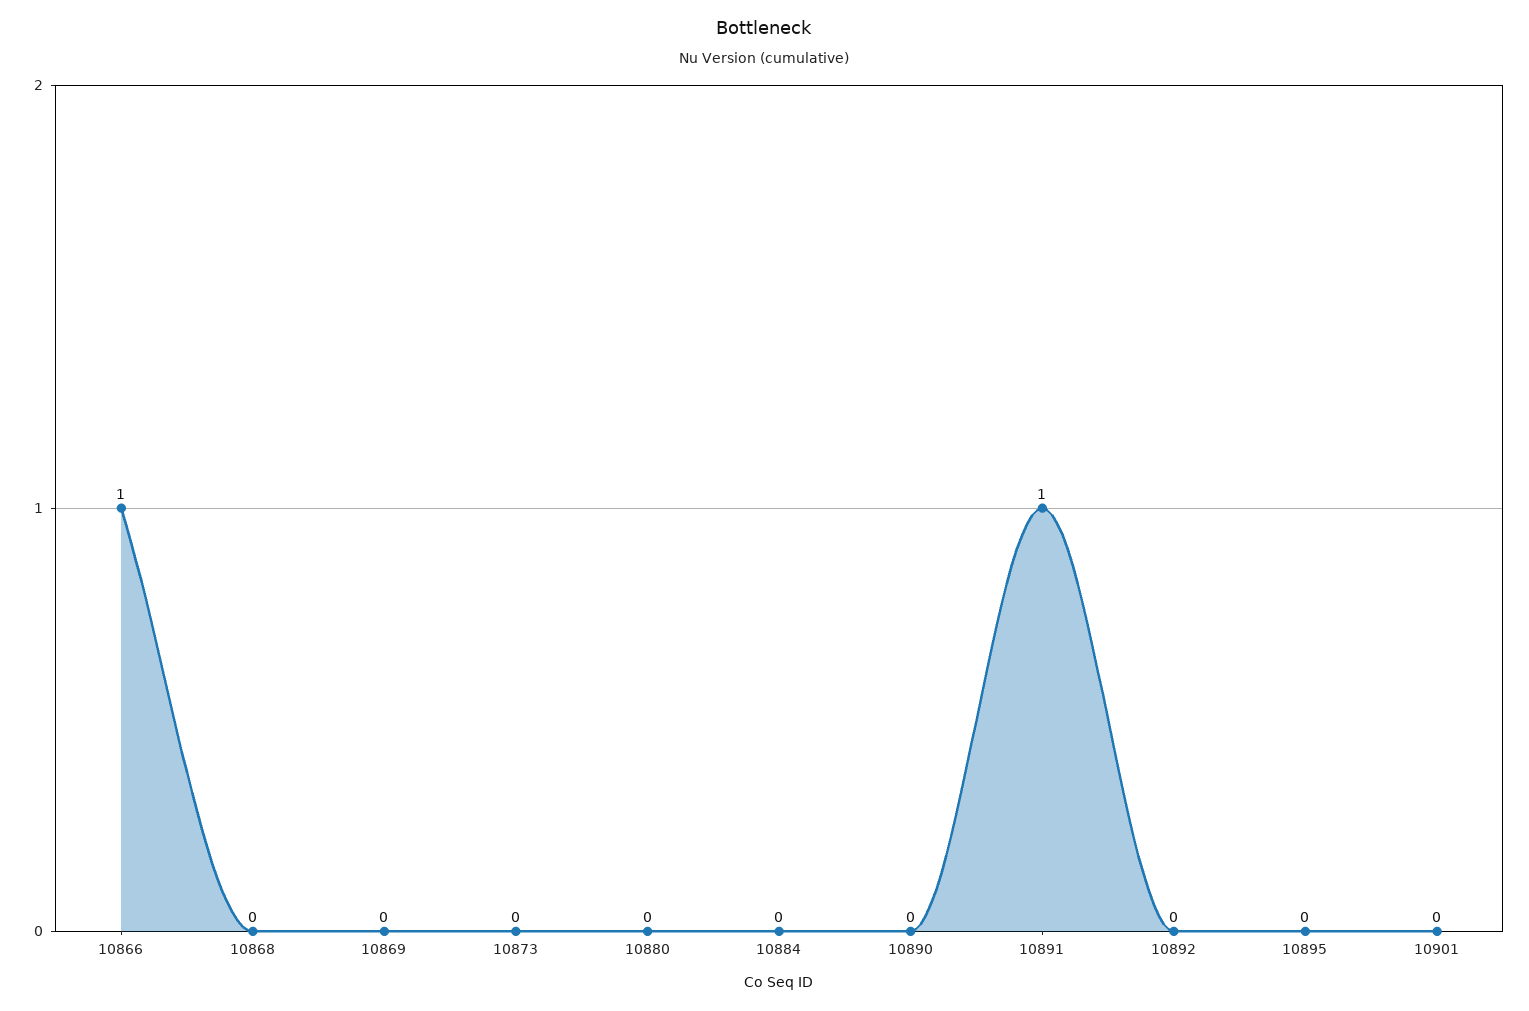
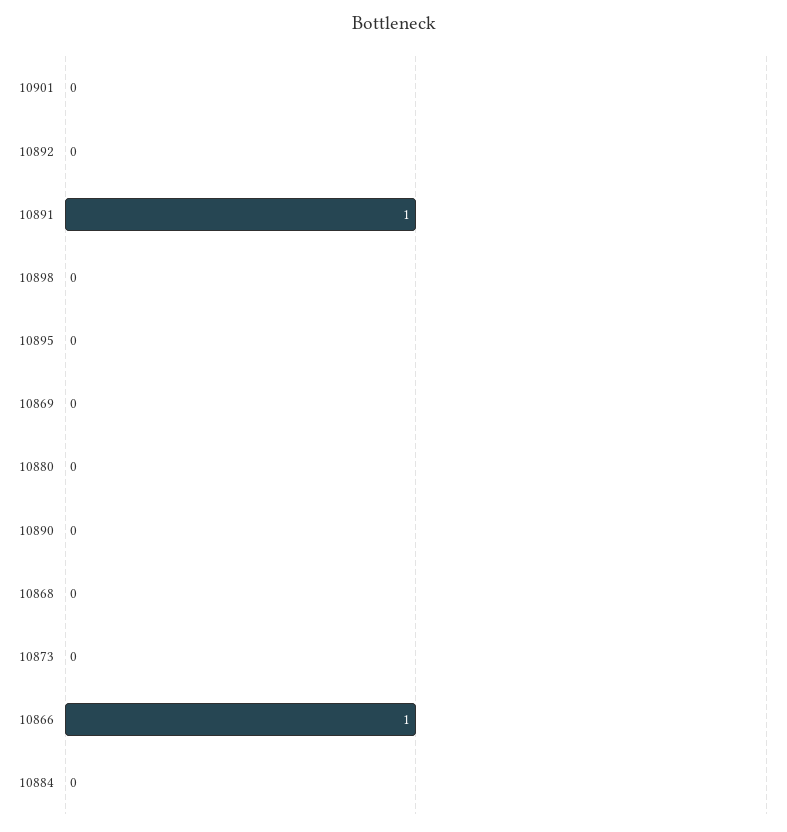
10898: none -> 0

